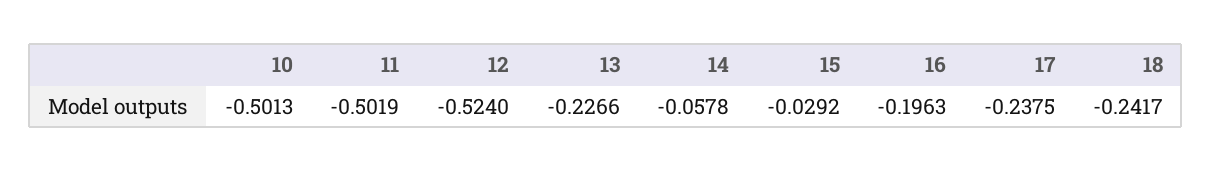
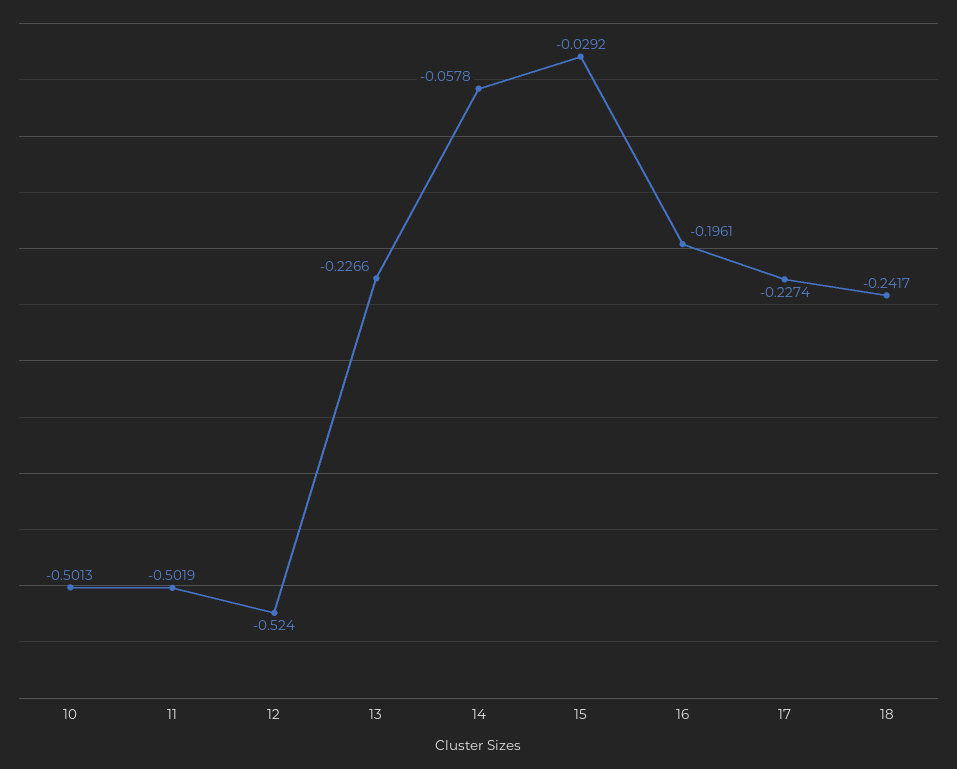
16: -0.1963 -> -0.1961
17: -0.2375 -> -0.2274

